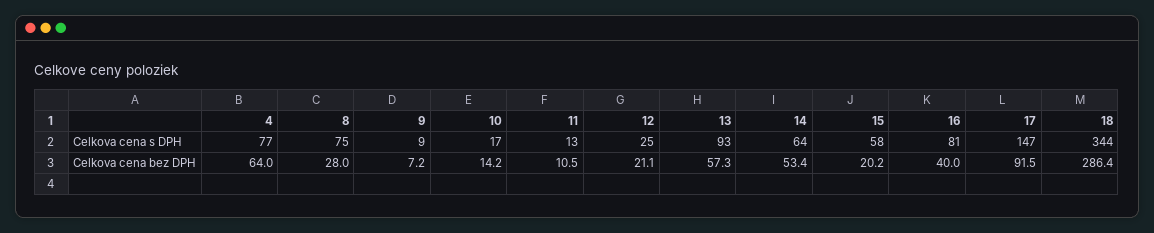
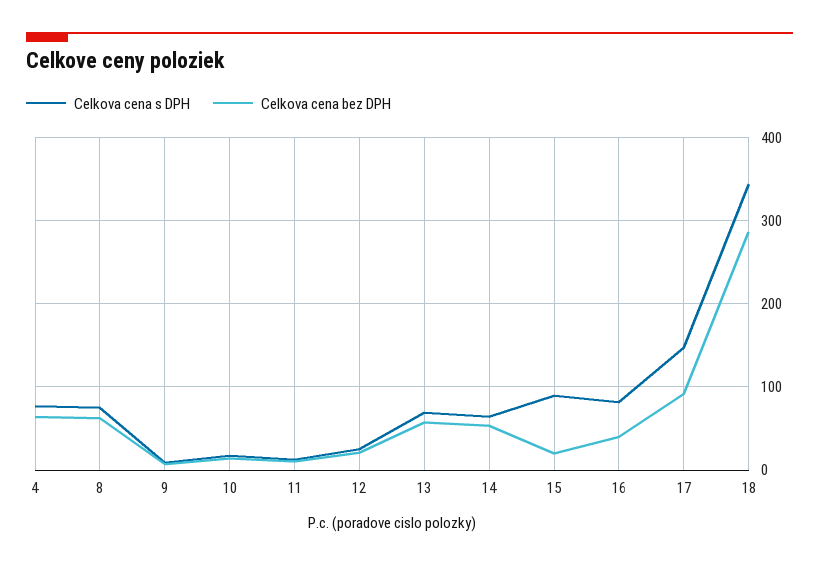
Celkova cena s DPH, 13: 93 -> 70
Celkova cena s DPH, 15: 58 -> 90
Celkova cena bez DPH, 8: 28 -> 60

